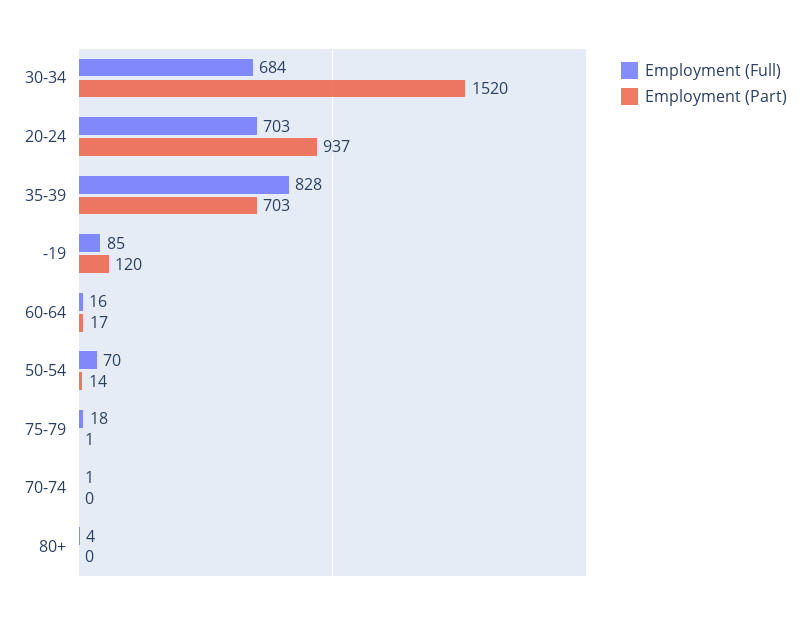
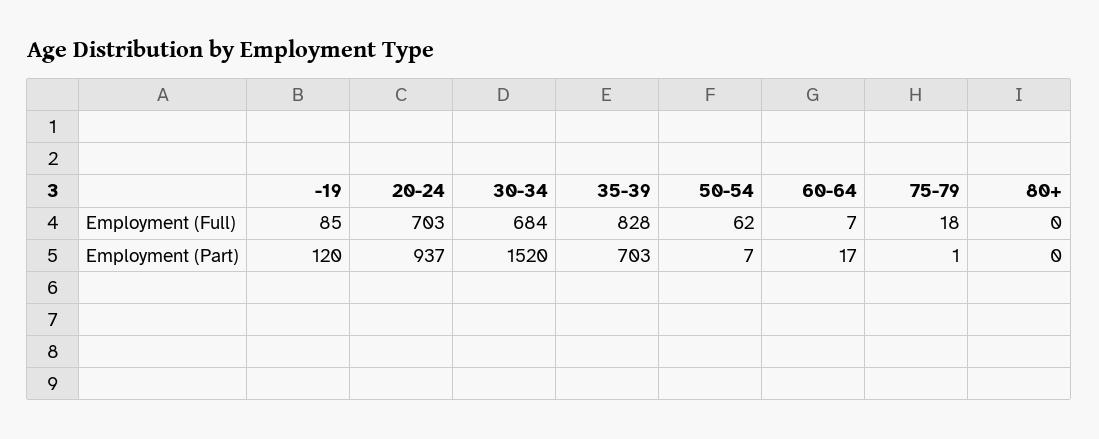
Employment (Full), 60-64: 16 -> 7
Employment (Full), 50-54: 70 -> 62
Employment (Part), 50-54: 14 -> 7
Employment (Full), 70-74: 1 -> none
Employment (Part), 70-74: 0 -> none
Employment (Full), 80+: 4 -> 0

